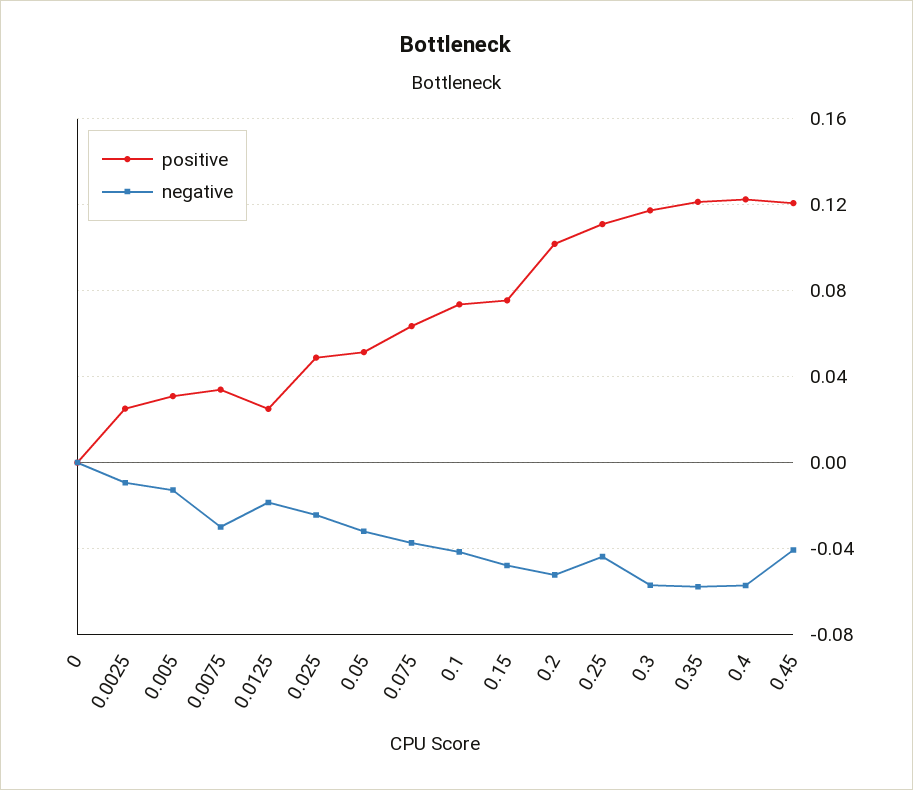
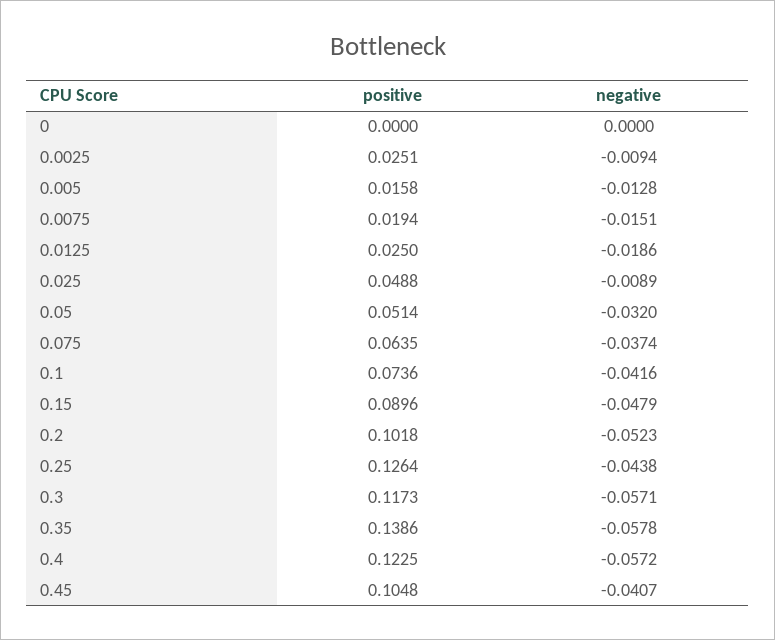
positive, 0.005: 0.03 -> 0.0158
positive, 0.0075: 0.035 -> 0.0194
negative, 0.0075: -0.03 -> -0.0151
negative, 0.025: -0.025 -> -0.0089
positive, 0.15: 0.075 -> 0.0896
positive, 0.25: 0.11 -> 0.1264
positive, 0.35: 0.12 -> 0.1386
positive, 0.45: 0.12 -> 0.1048

